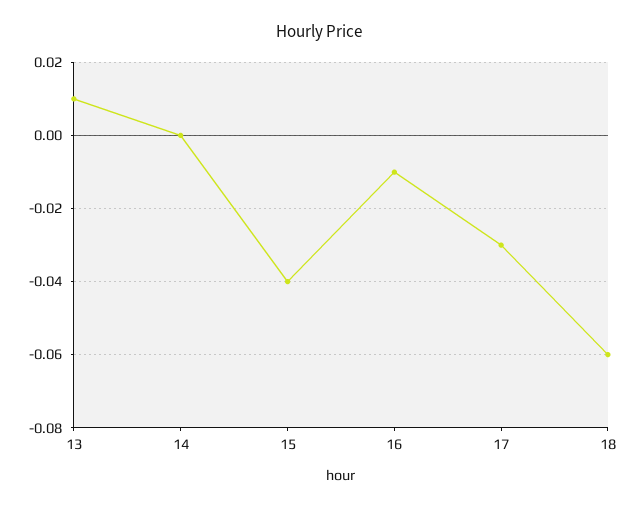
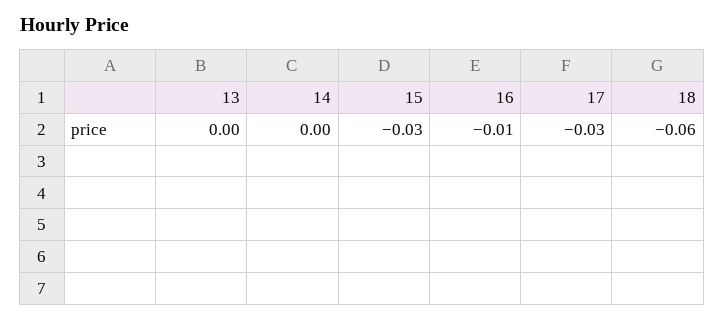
13: 0.01 -> 0
15: -0.04 -> -0.03

